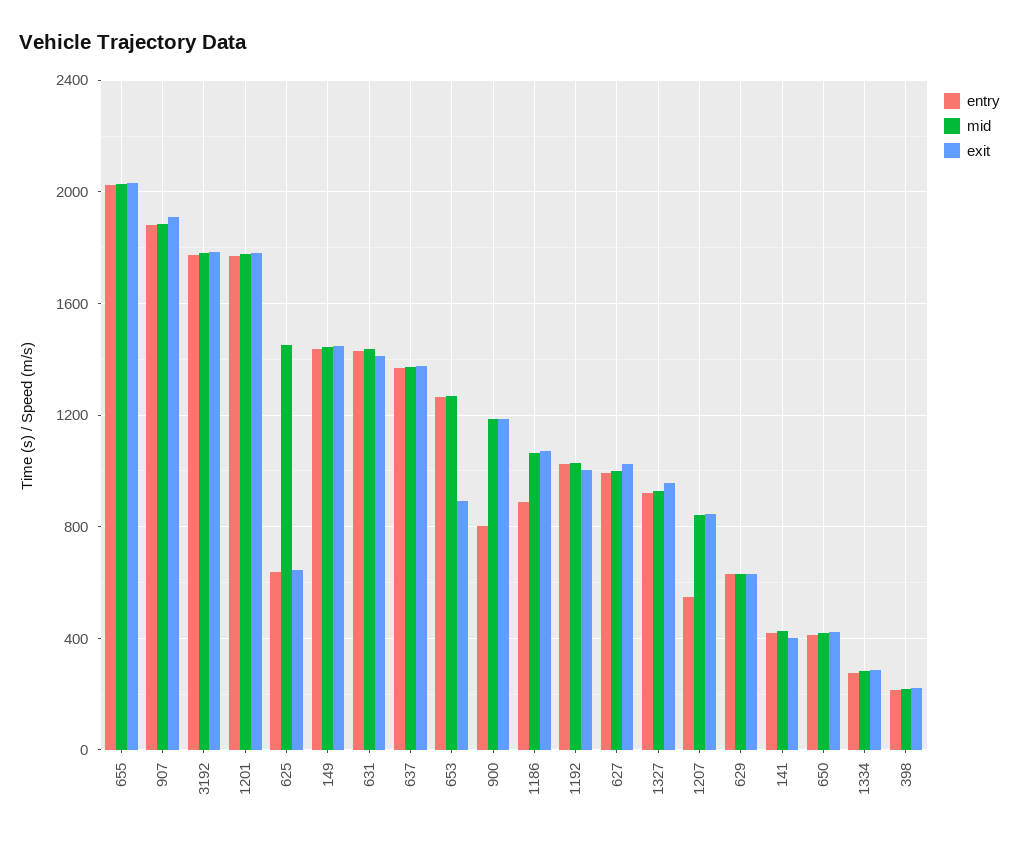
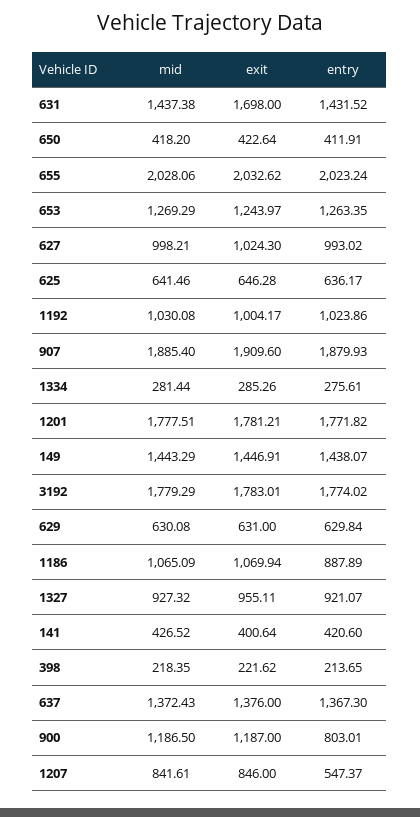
mid, 625: 1450 -> 641.46
exit, 631: 1400 -> 1698
exit, 653: 900 -> 1243.97

